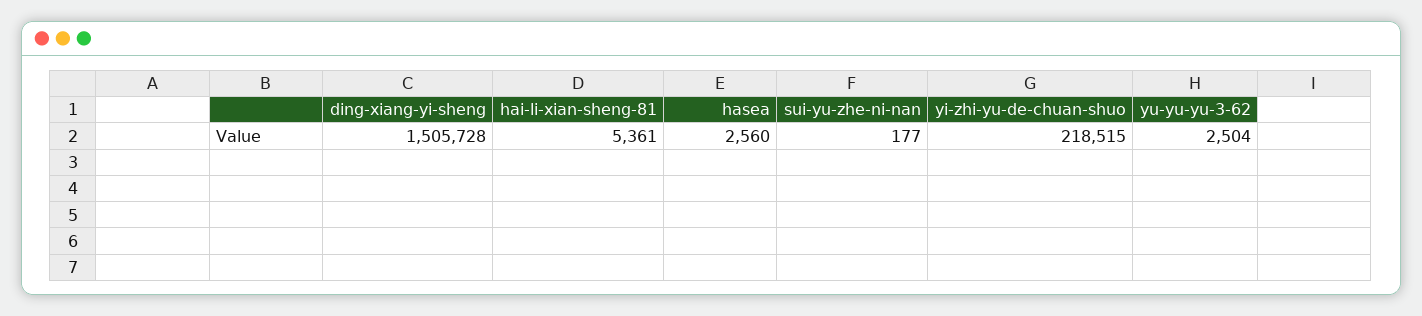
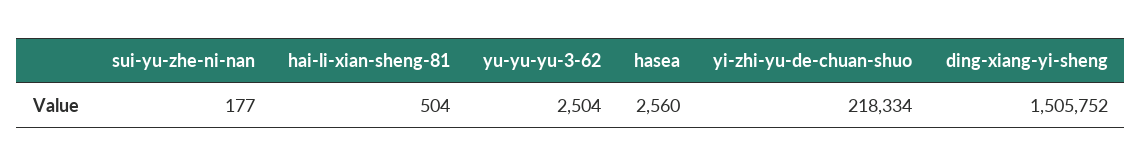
ding-xiang-yi-sheng: 1505728 -> 1505752
hai-li-xian-sheng-81: 5361 -> 504
yi-zhi-yu-de-chuan-shuo: 218515 -> 218334

